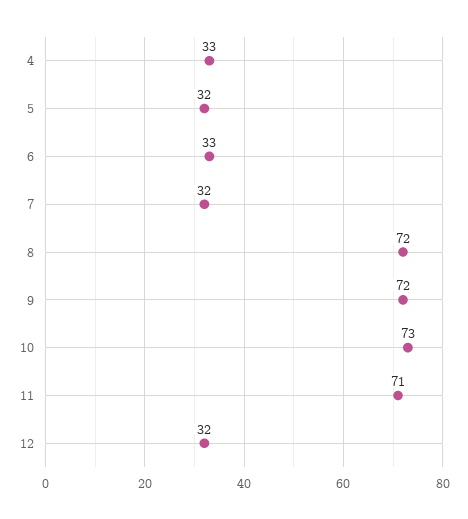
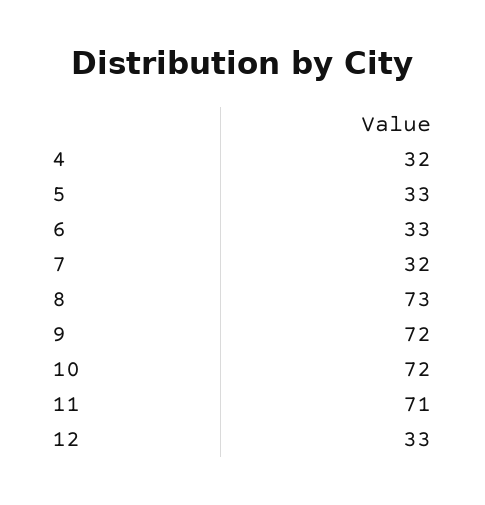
4: 33 -> 32
5: 32 -> 33
8: 72 -> 73
10: 73 -> 72
12: 32 -> 33

